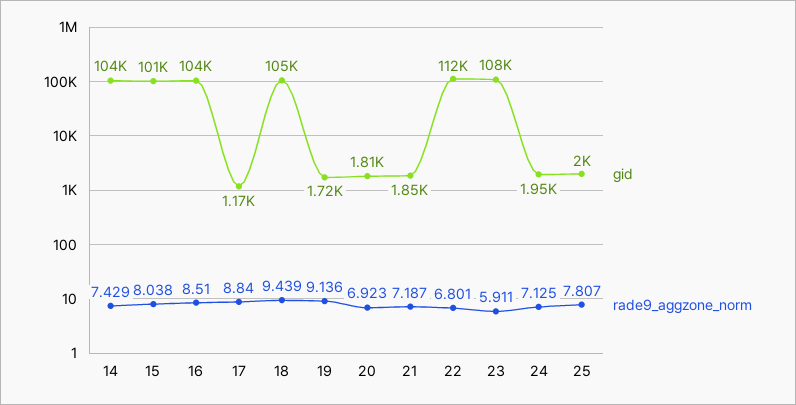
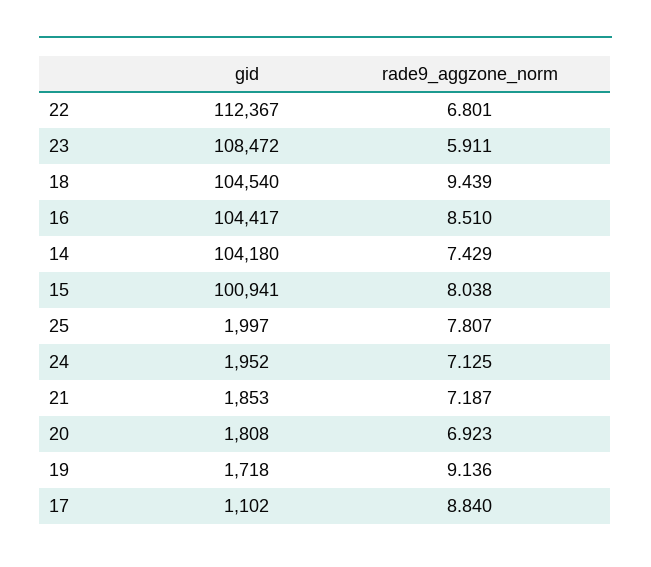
gid, 17: 1170 -> 1102

